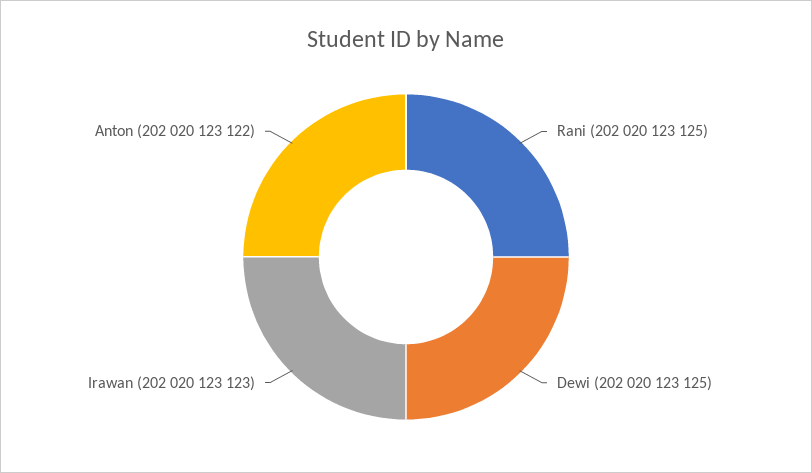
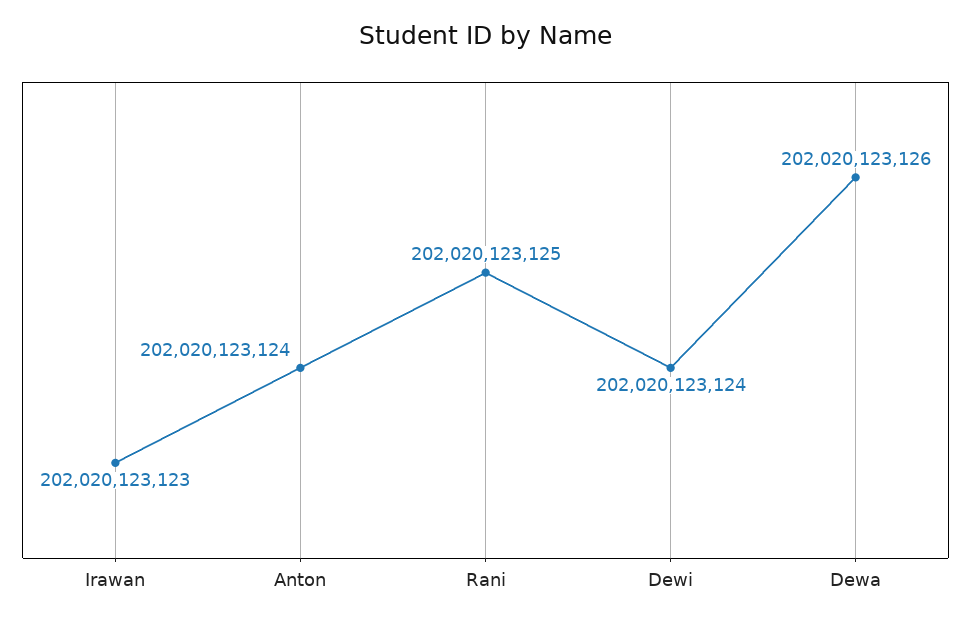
Dewi: 202020123125 -> 202020123124
Anton: 202020123122 -> 202020123124
Dewa: none -> 202020123126

